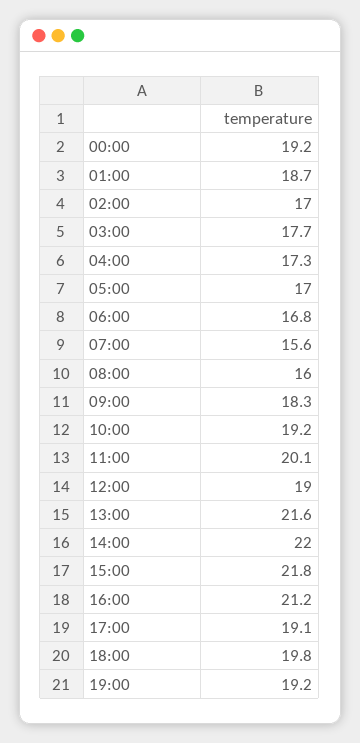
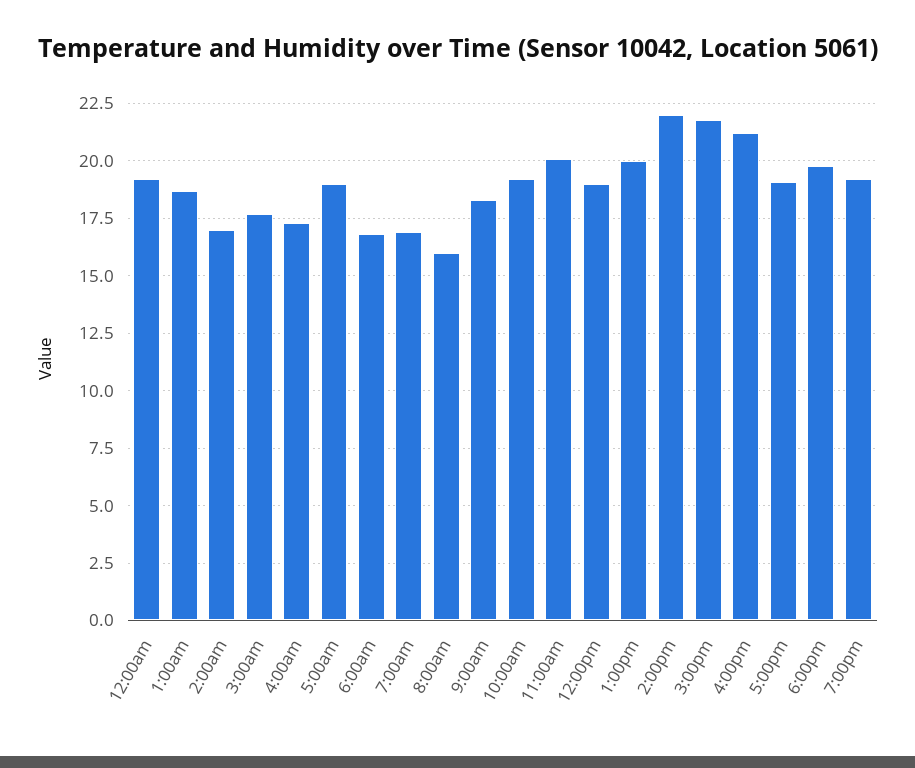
05:00: 17 -> 19
07:00: 15.6 -> 17
13:00: 21.6 -> 20

